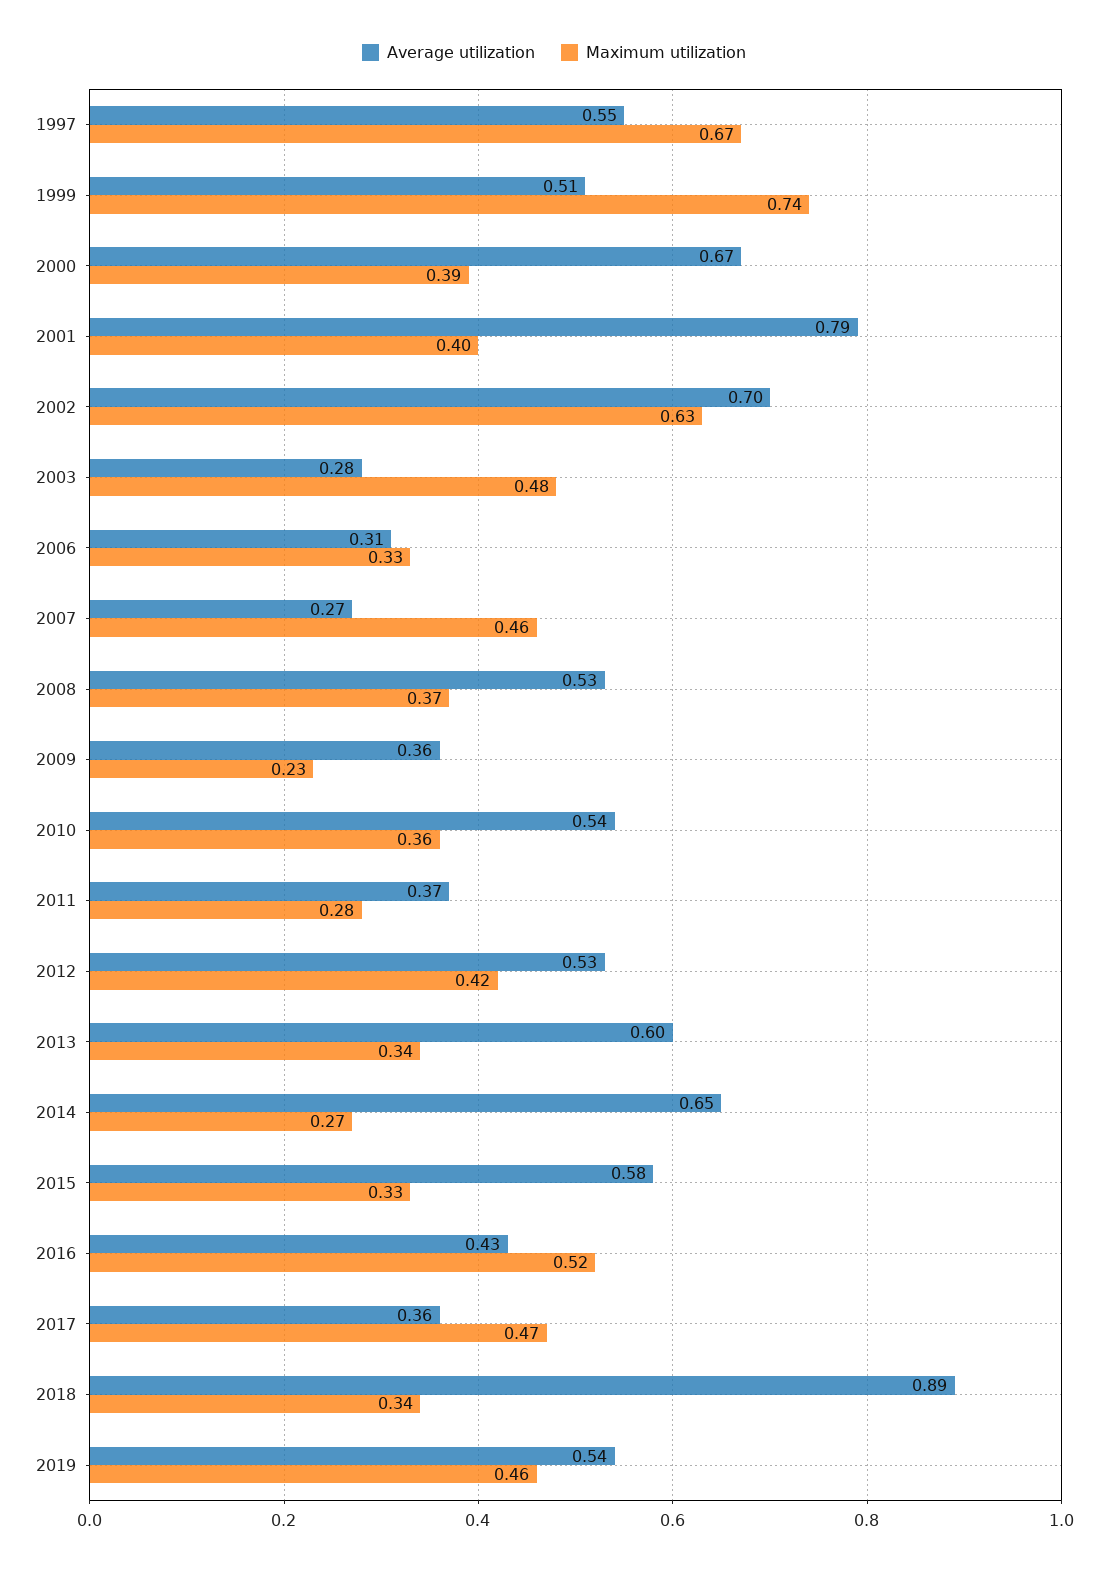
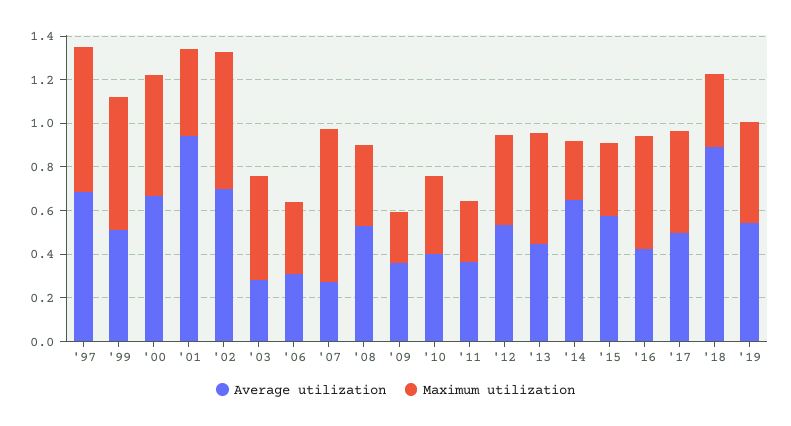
Average utilization, 1997: 0.55 -> 0.7
Maximum utilization, 1999: 0.74 -> 0.6
Maximum utilization, 2000: 0.39 -> 0.55
Average utilization, 2001: 0.79 -> 0.95
Maximum utilization, 2007: 0.46 -> 0.7
Average utilization, 2010: 0.54 -> 0.4
Average utilization, 2013: 0.6 -> 0.45
Maximum utilization, 2013: 0.34 -> 0.5
Average utilization, 2017: 0.36 -> 0.5

